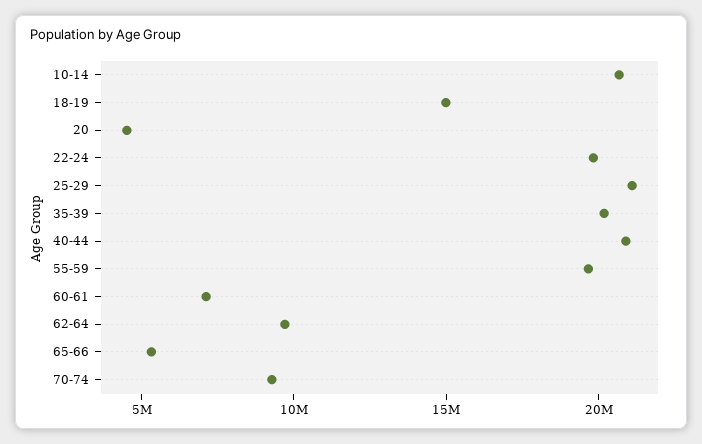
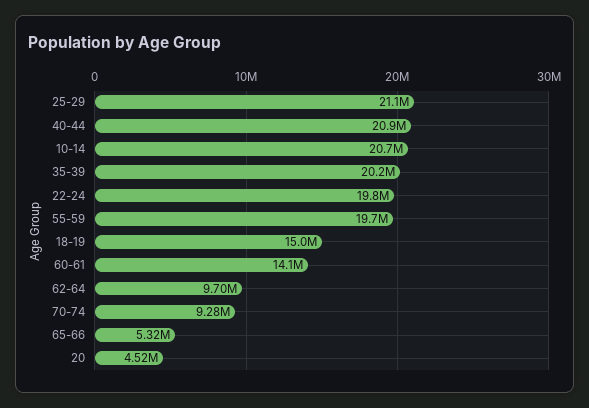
60-61: 7000000 -> 14100000

